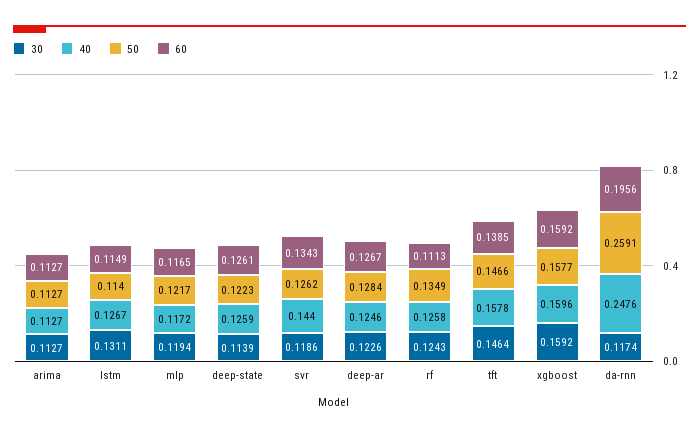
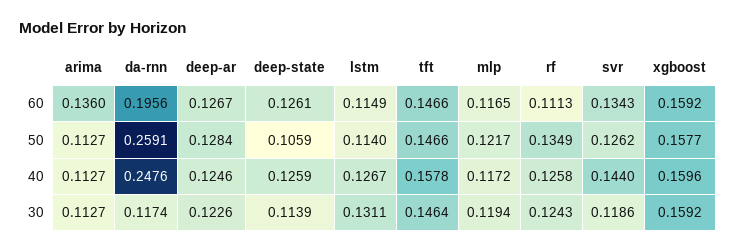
60, arima: 0.1127 -> 0.136
50, deep-state: 0.1223 -> 0.1059
60, tft: 0.1385 -> 0.1466

